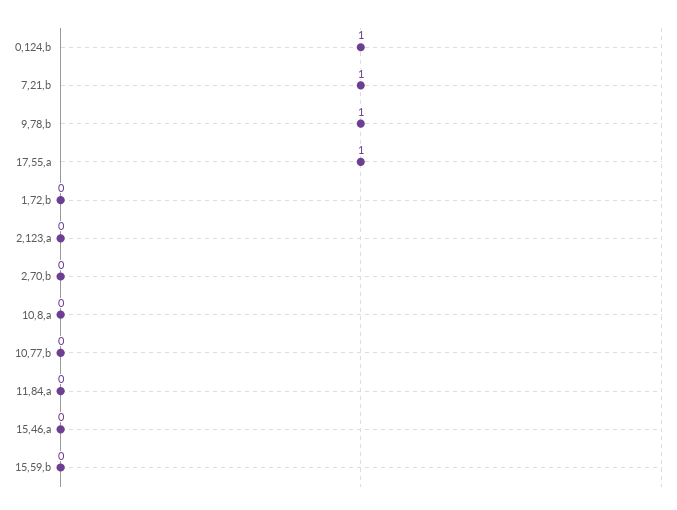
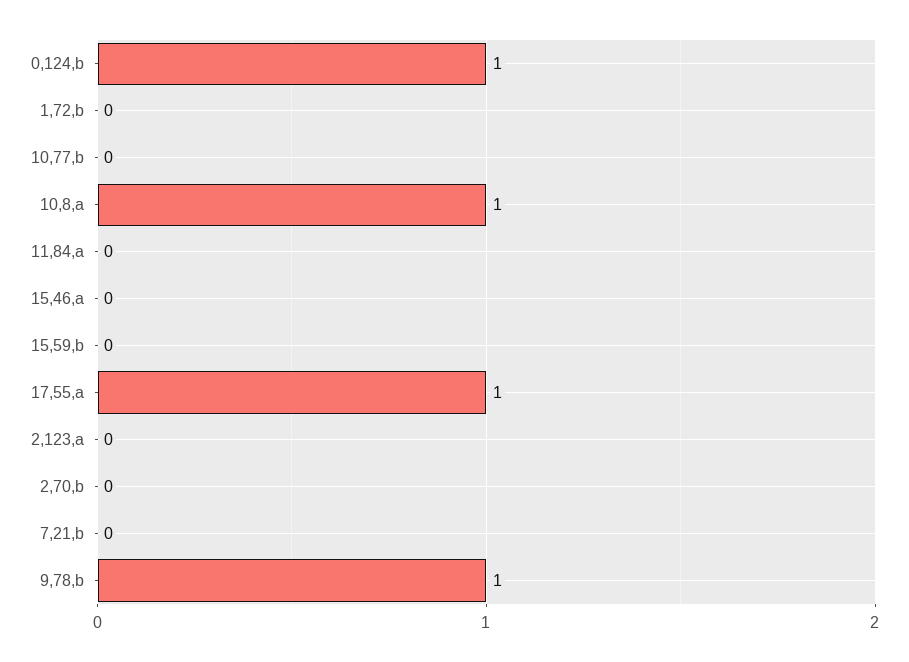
7,21,b: 1 -> 0
10,8,a: 0 -> 1

